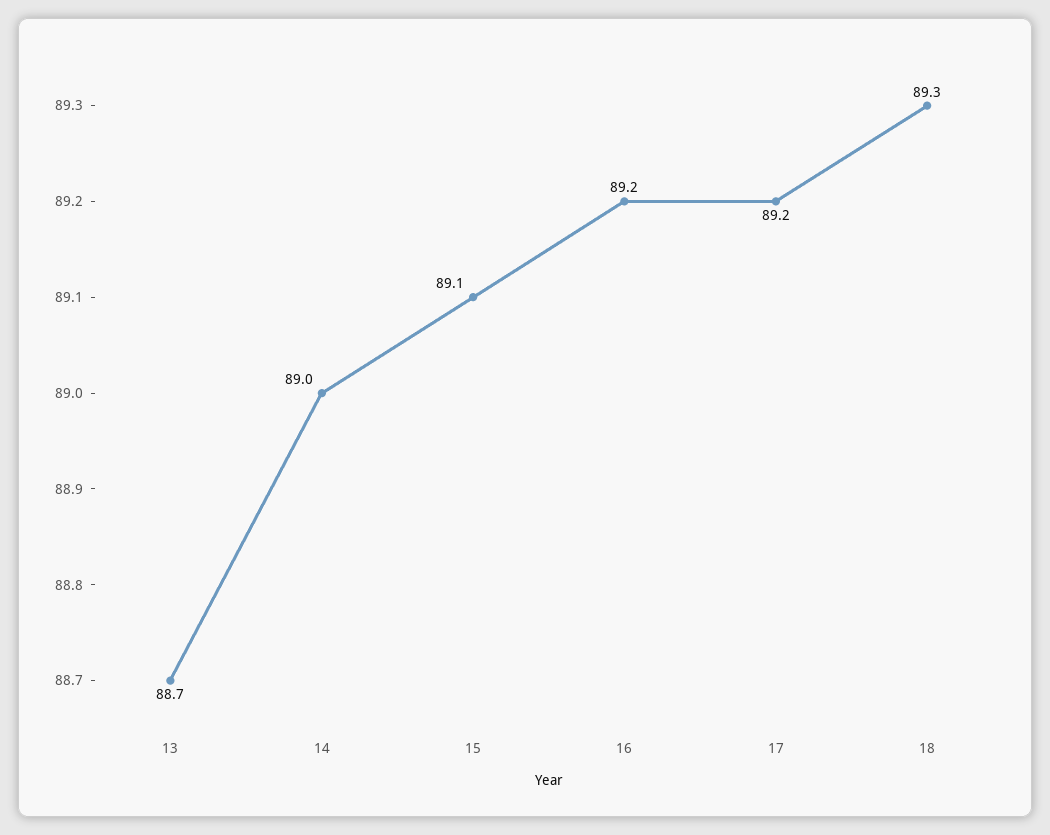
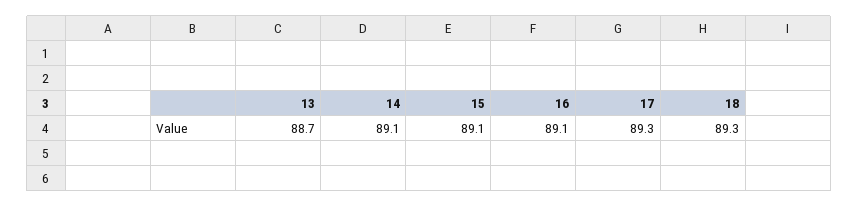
14: 89 -> 89.1
16: 89.2 -> 89.1
17: 89.2 -> 89.3

